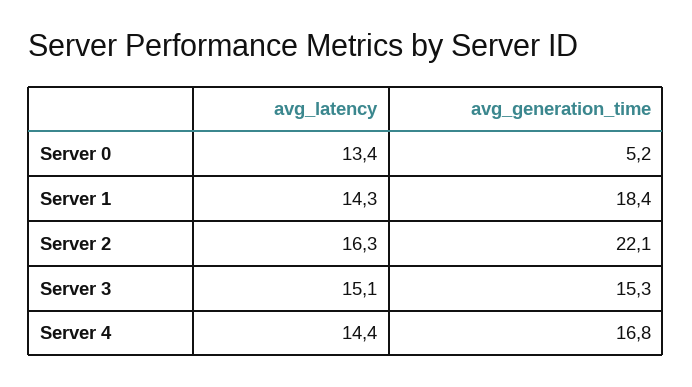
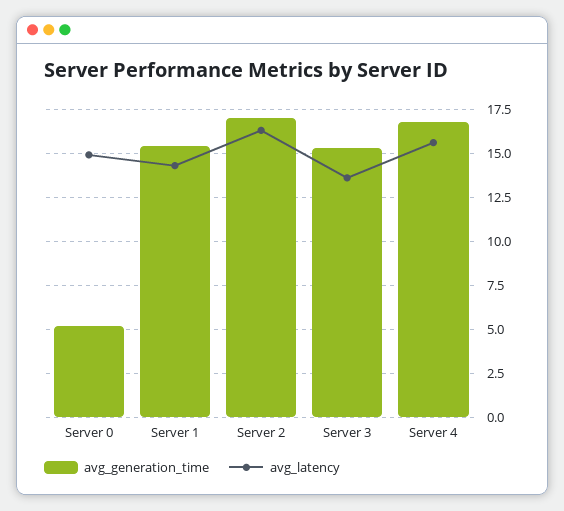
avg_latency, Server 0: 13.4 -> 15
avg_generation_time, Server 1: 18.4 -> 15.5
avg_generation_time, Server 2: 22.1 -> 17
avg_latency, Server 3: 15.1 -> 13.5
avg_latency, Server 4: 14.4 -> 15.5

